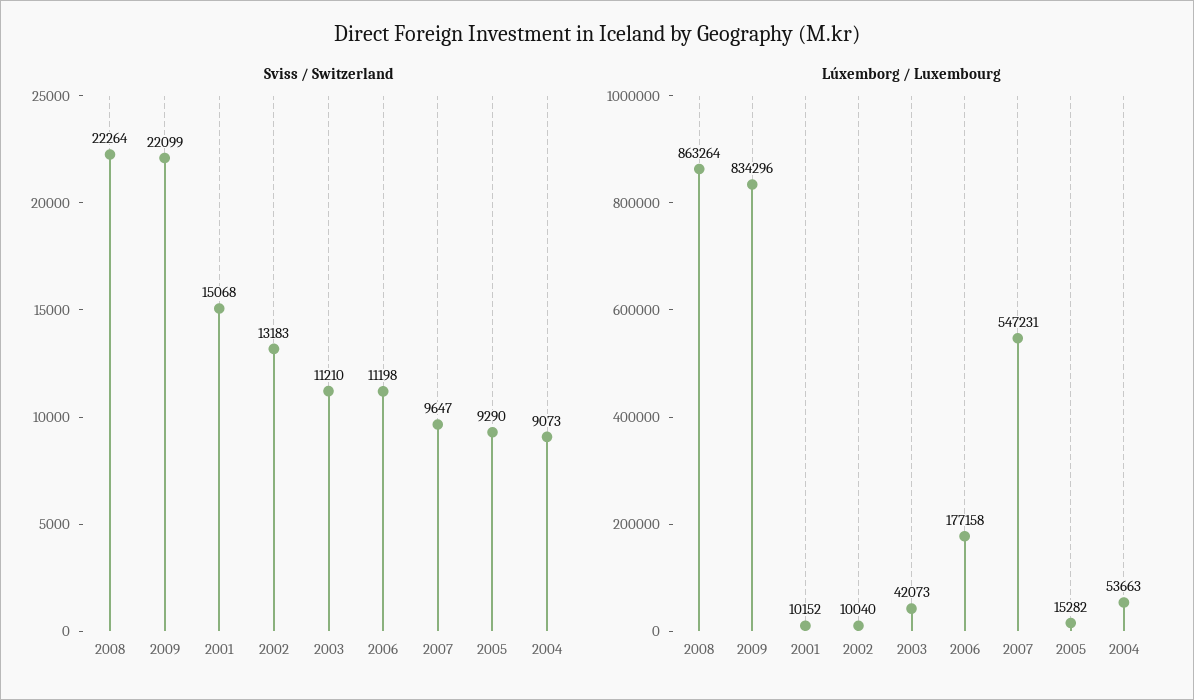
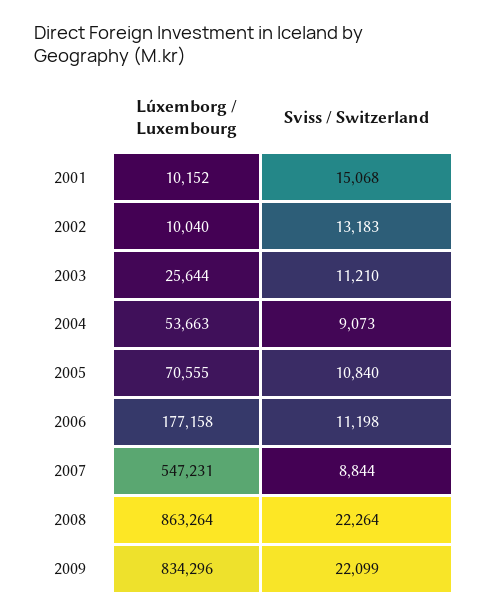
Sviss / Switzerland, 2007: 9647 -> 8844
Sviss / Switzerland, 2005: 9290 -> 10840
Lúxemborg / Luxembourg, 2003: 42073 -> 25644
Lúxemborg / Luxembourg, 2005: 15282 -> 70555

